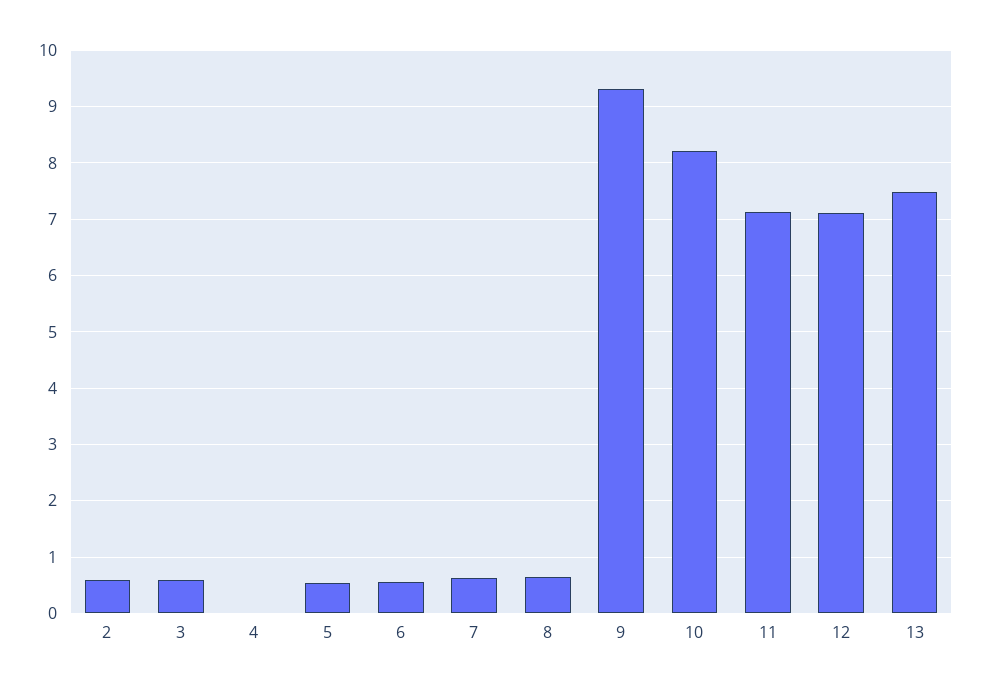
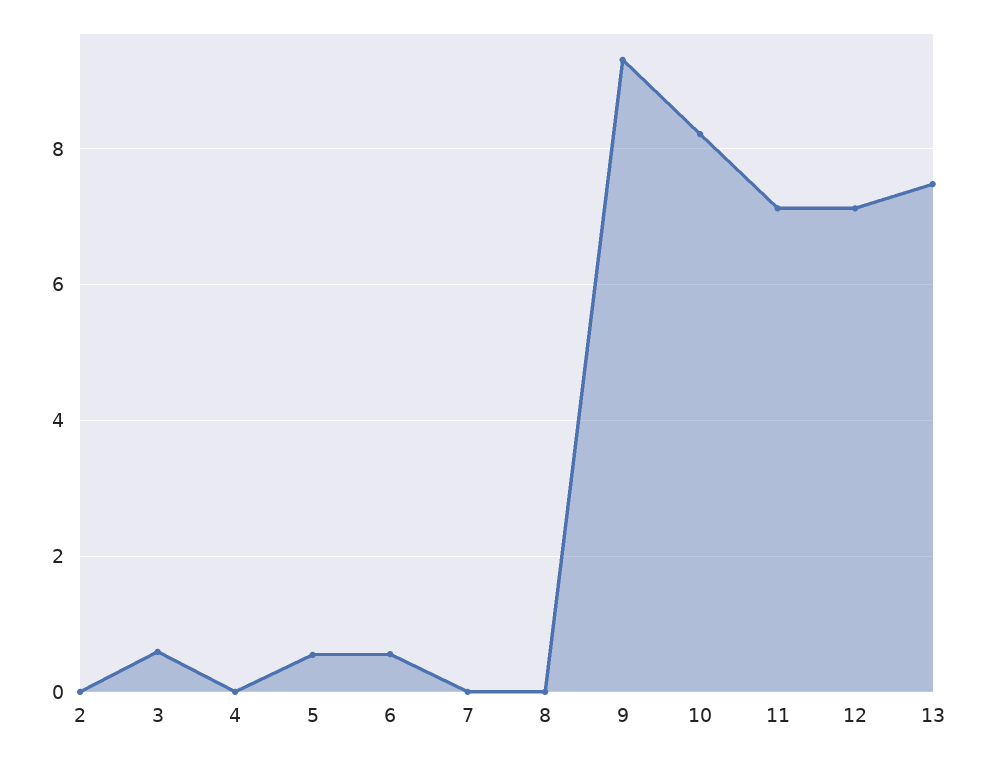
2: 0.6 -> 0
7: 0.6 -> 0
8: 0.6 -> 0

